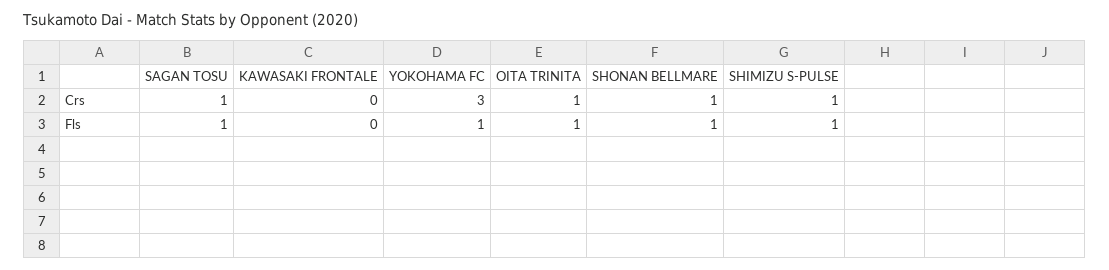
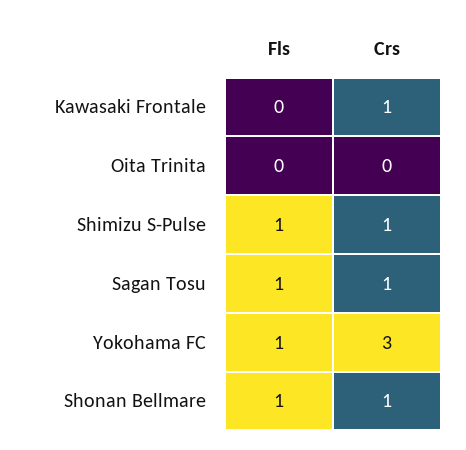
KAWASAKI FRONTALE, Crs: 0 -> 1
OITA TRINITA, Crs: 1 -> 0
OITA TRINITA, Fls: 1 -> 0

